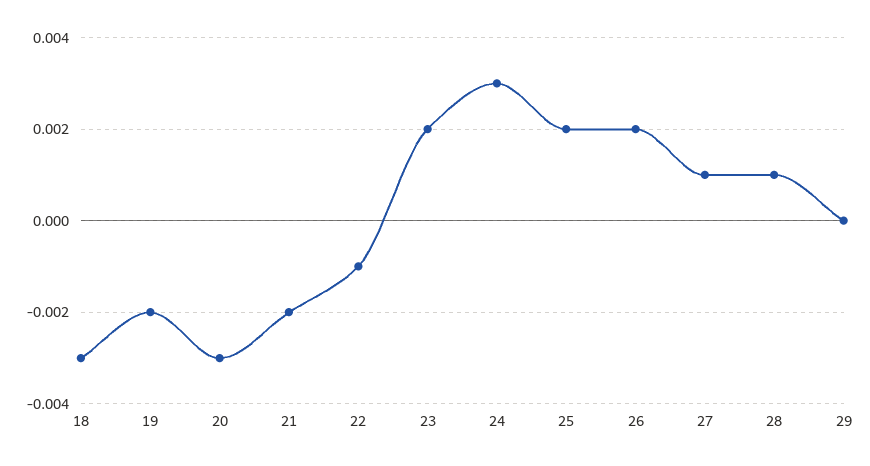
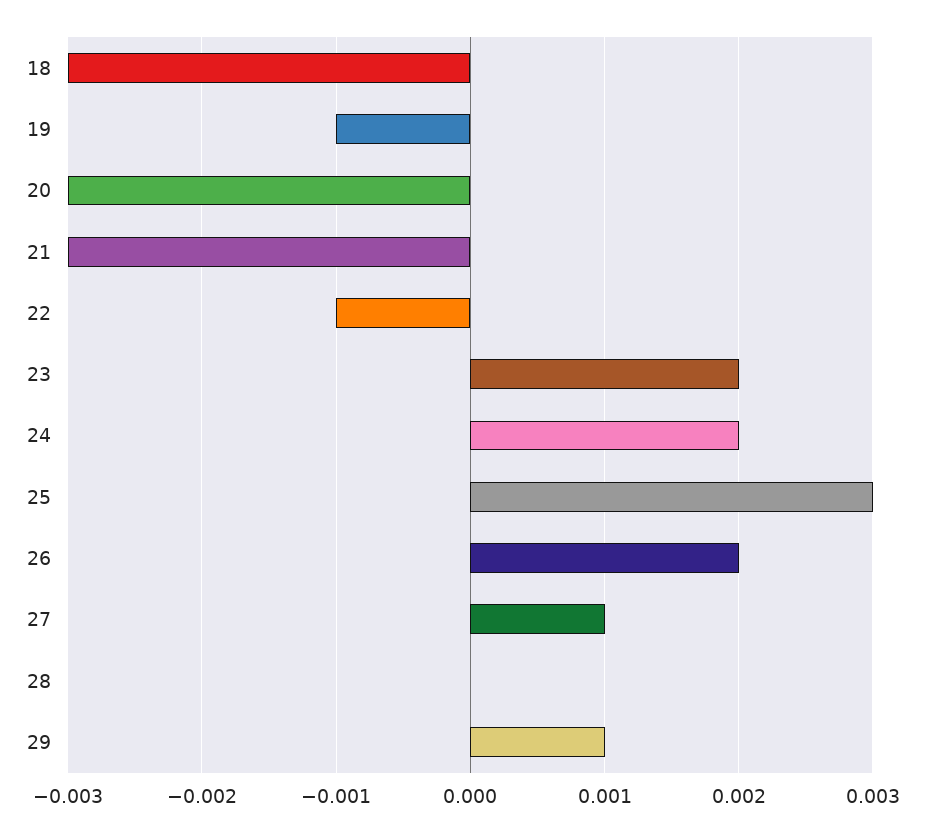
19: -0.002 -> -0.001
21: -0.002 -> -0.003
24: 0.003 -> 0.002
25: 0.002 -> 0.003
28: 0.001 -> 0
29: 0 -> 0.001

